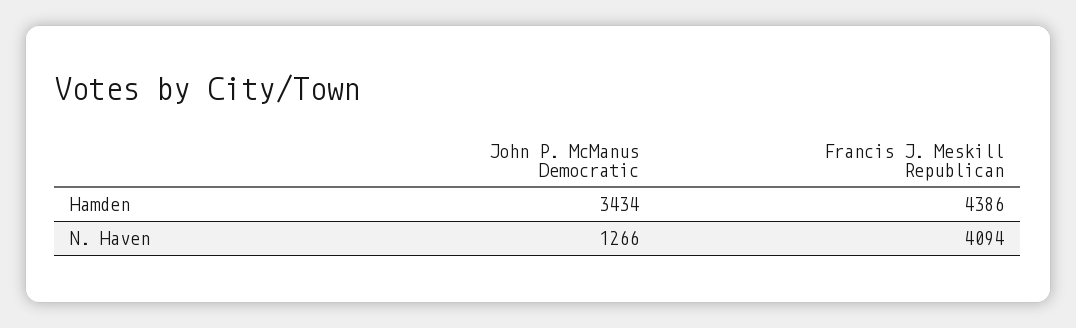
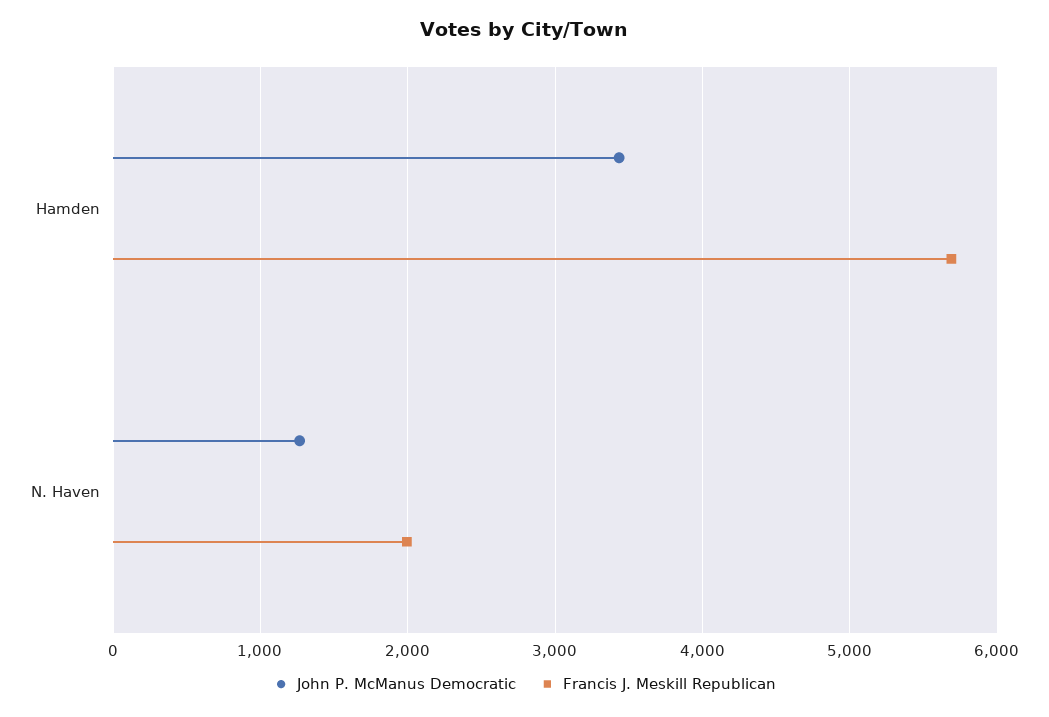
Francis J. Meskill Republican, Hamden: 4386 -> 5700
Francis J. Meskill Republican, N. Haven: 4094 -> 2000

